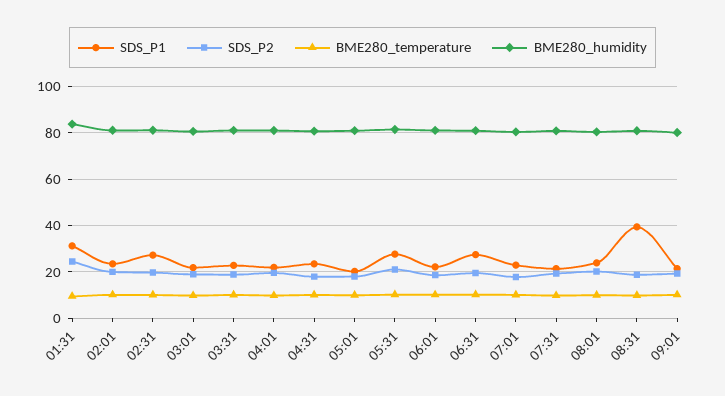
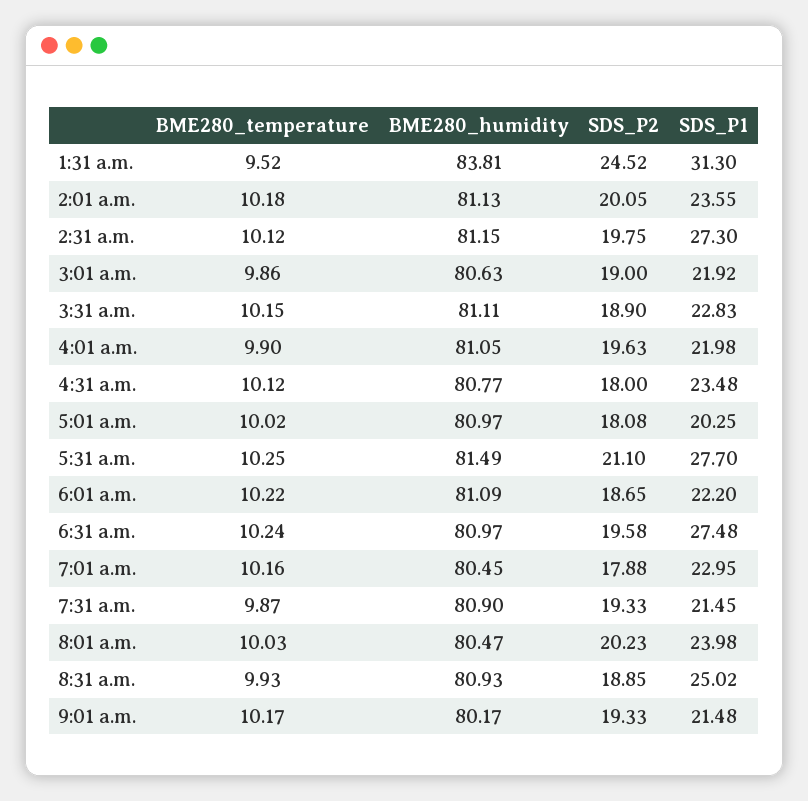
SDS_P1, 08:31: 40 -> 25.02

